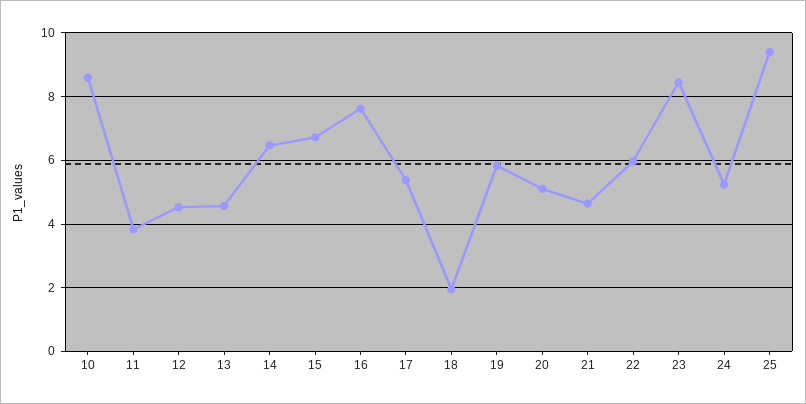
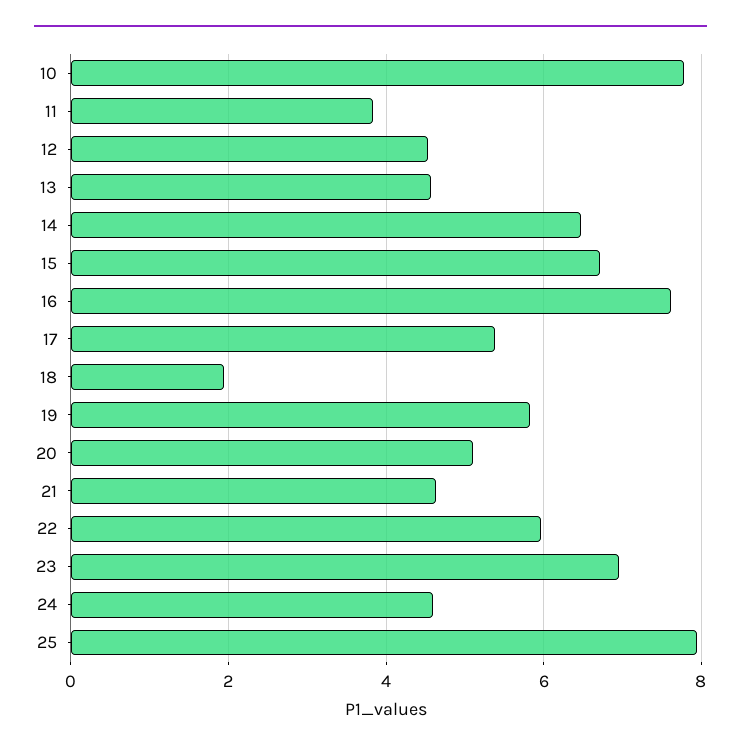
10: 8.6 -> 7.8
23: 8.4 -> 7
24: 5.2 -> 4.6
25: 9.4 -> 8

